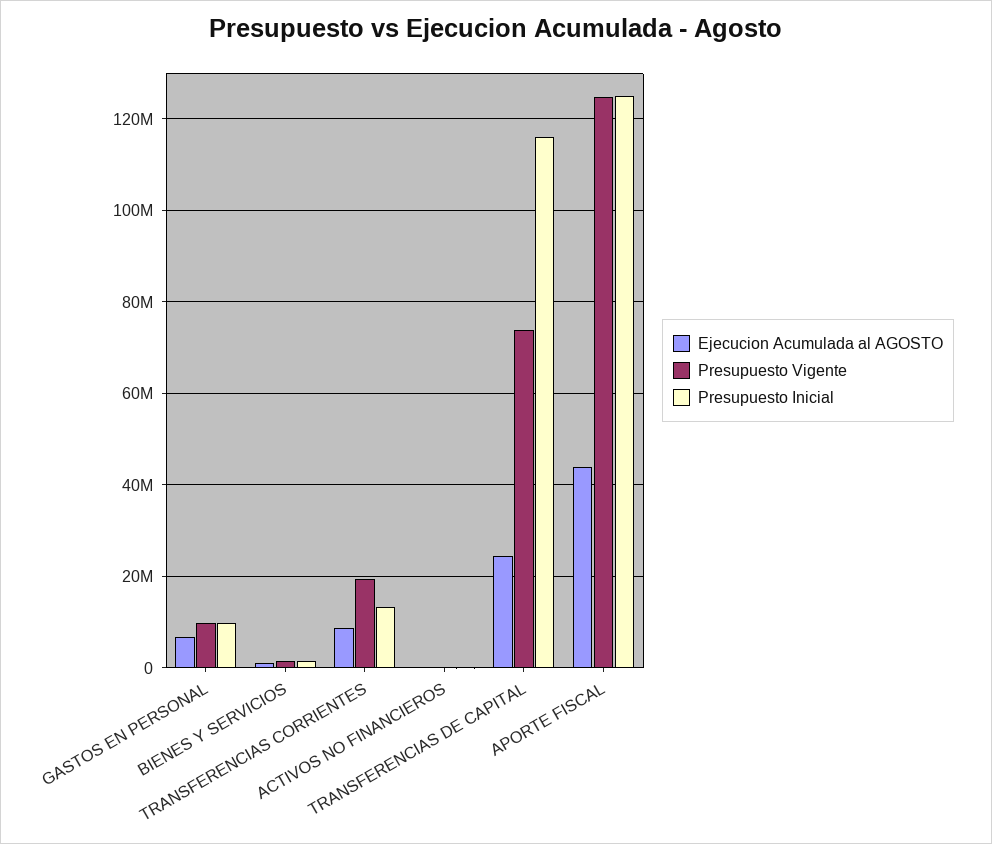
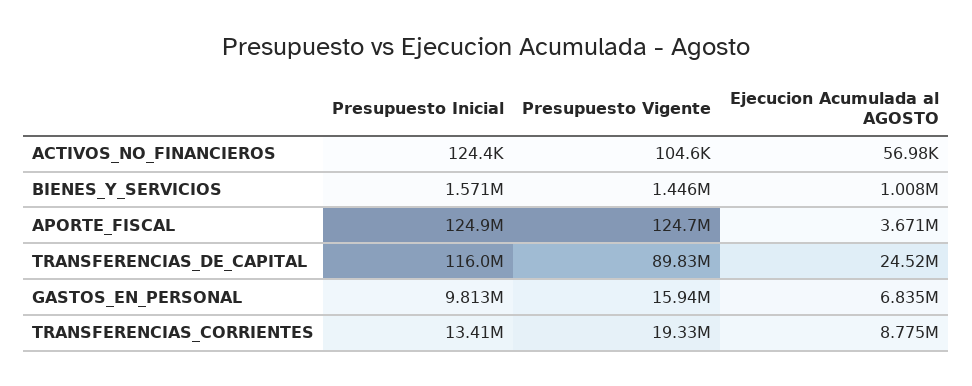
Presupuesto Vigente, GASTOS EN PERSONAL: 10000000 -> 15940000
Presupuesto Vigente, TRANSFERENCIAS DE CAPITAL: 74000000 -> 89830000
Ejecucion Acumulada al AGOSTO, APORTE FISCAL: 44000000 -> 3671000

